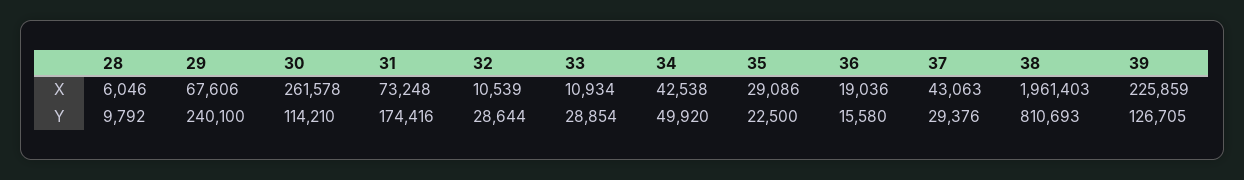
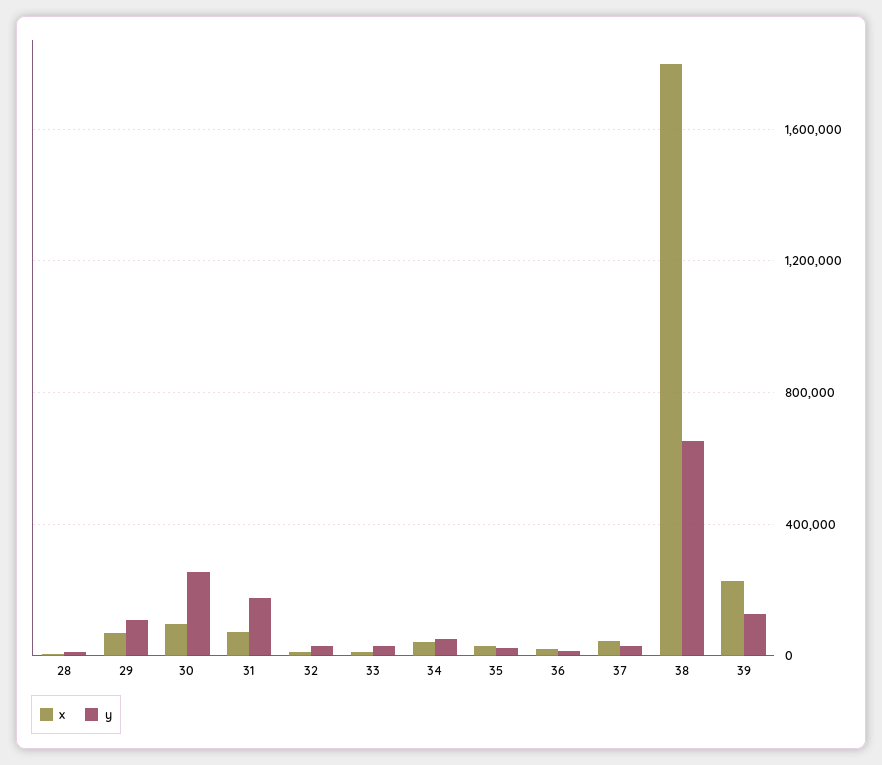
X, 30: 261578 -> 100000
X, 38: 1961403 -> 1800000
Y, 29: 240100 -> 100000
Y, 30: 114210 -> 250000
Y, 38: 810693 -> 650000

